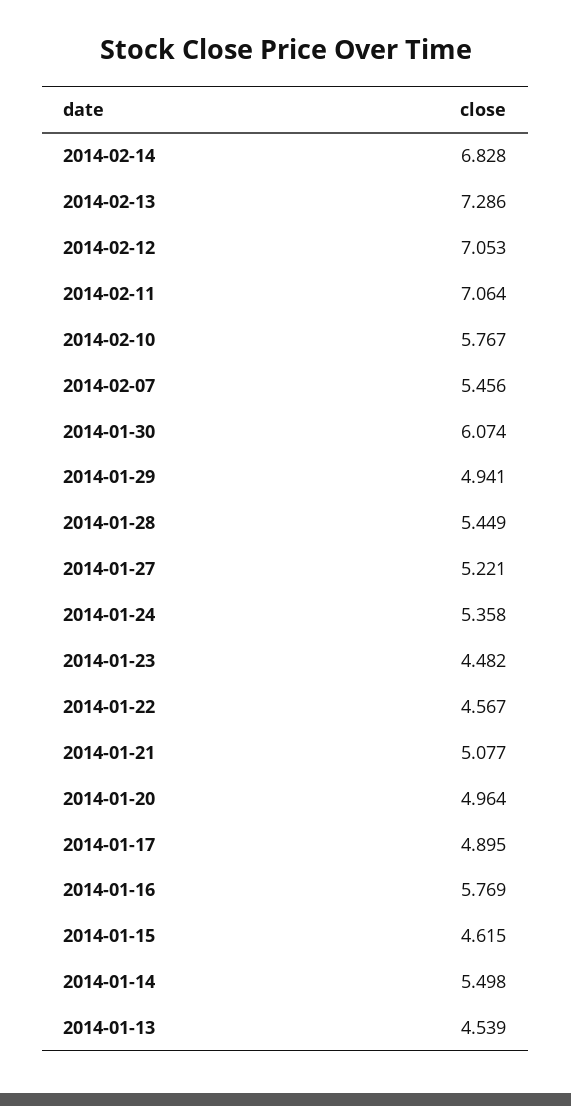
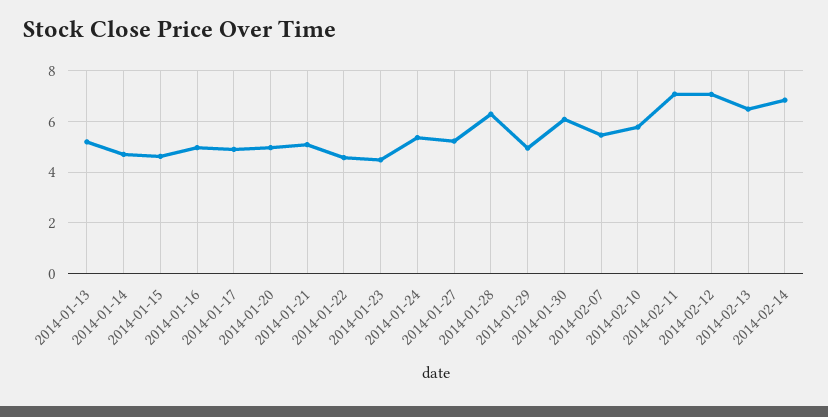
2014-02-13: 7.286 -> 6.5
2014-01-28: 5.449 -> 6.25
2014-01-16: 5.769 -> 5
2014-01-14: 5.498 -> 4.75
2014-01-13: 4.539 -> 5.25

